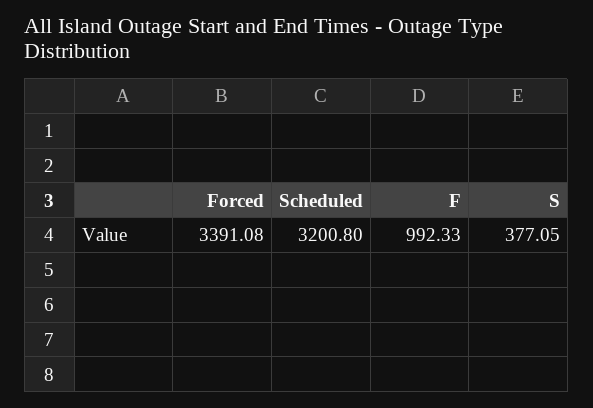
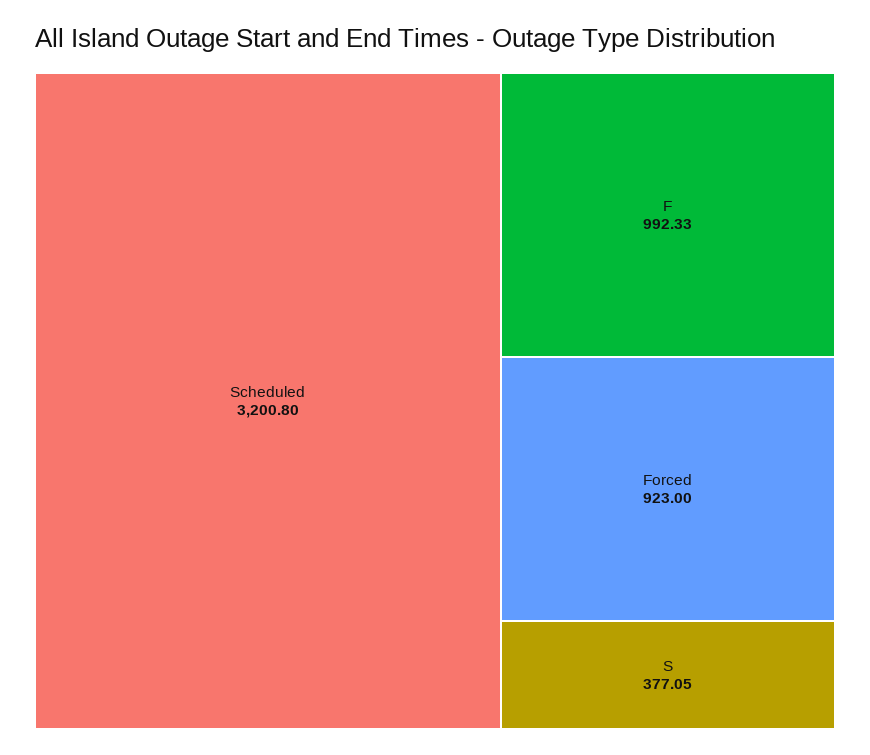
Forced: 3391.08 -> 923

